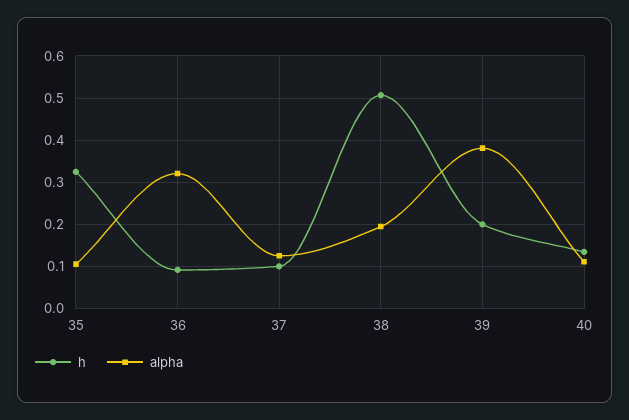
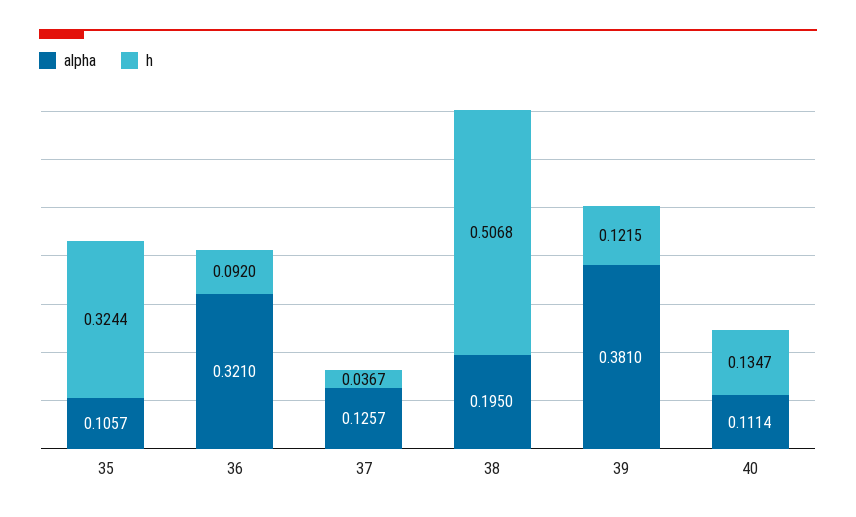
h, 37: 0.1 -> 0.0367
h, 39: 0.2 -> 0.1215

